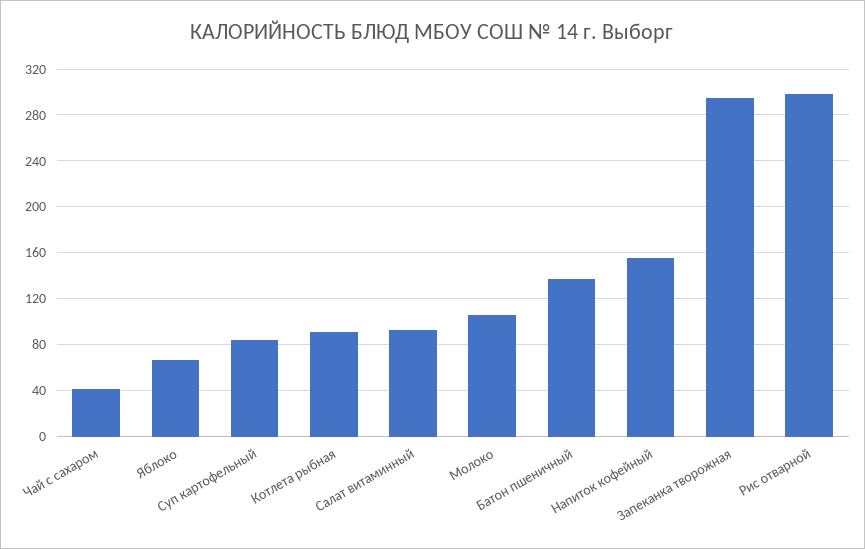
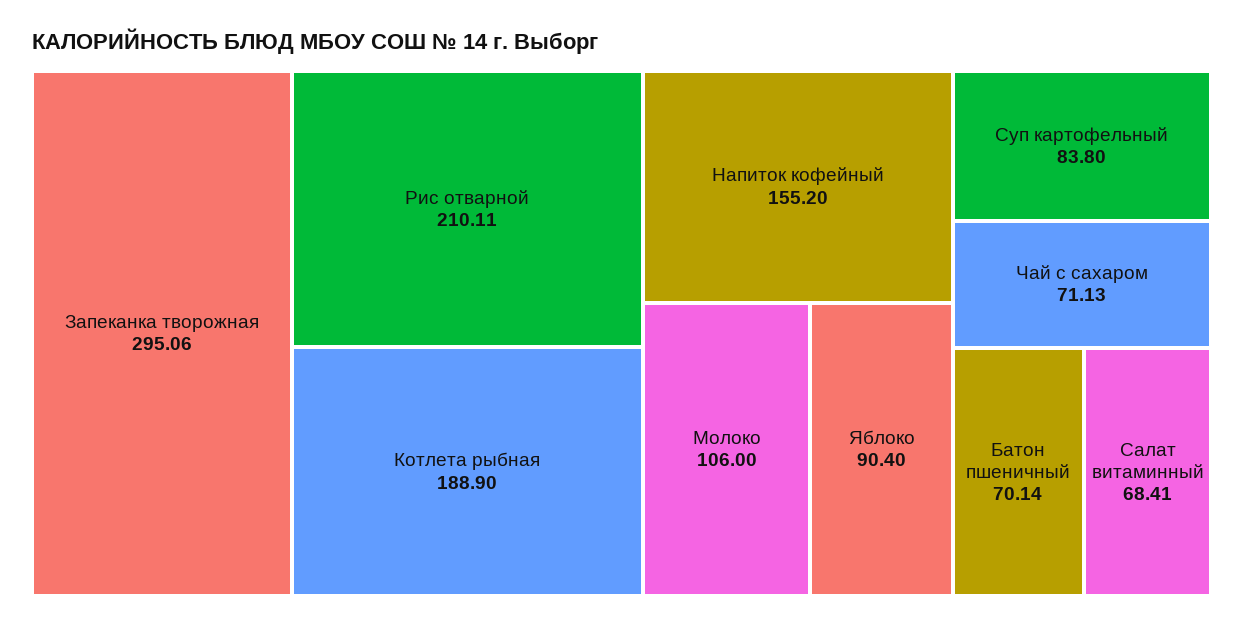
Чай с сахаром: 40 -> 71.13
Яблоко: 70 -> 90.4
Котлета рыбная: 90 -> 188.9
Салат витаминный: 90 -> 68.41
Батон пшеничный: 140 -> 70.14
Рис отварной: 300 -> 210.11

